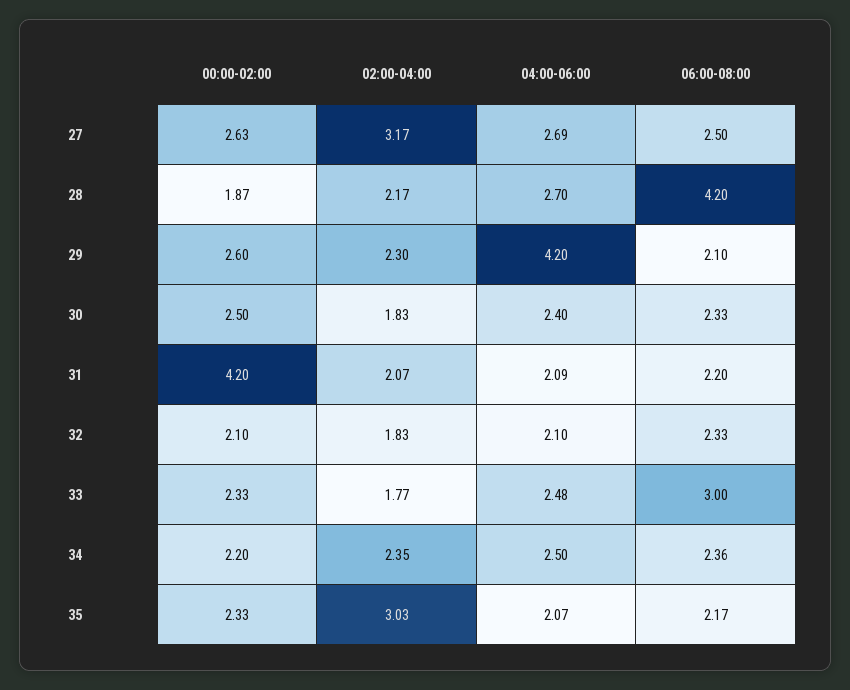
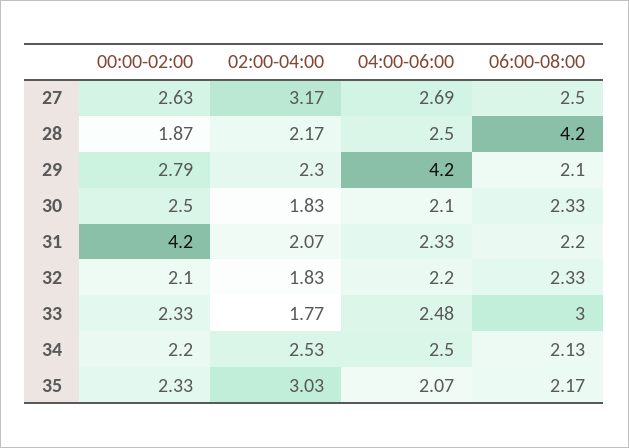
04:00-06:00, 28: 2.7 -> 2.5
00:00-02:00, 29: 2.6 -> 2.79
04:00-06:00, 30: 2.4 -> 2.1
04:00-06:00, 31: 2.09 -> 2.33
04:00-06:00, 32: 2.1 -> 2.2
02:00-04:00, 34: 2.35 -> 2.53
06:00-08:00, 34: 2.36 -> 2.13

